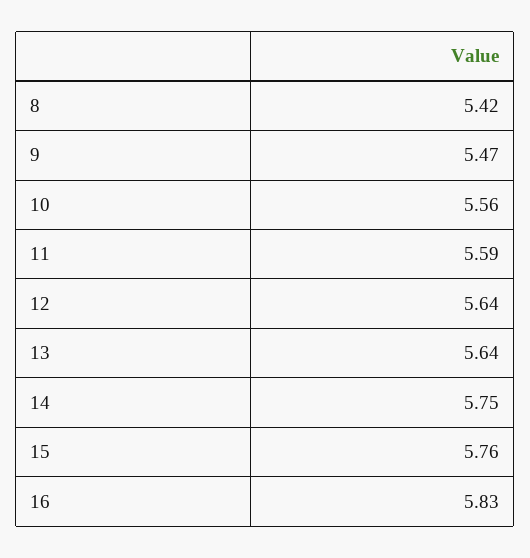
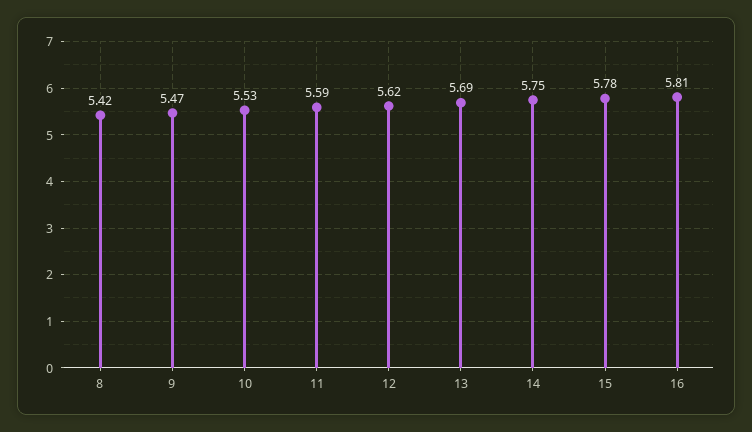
10: 5.56 -> 5.53
12: 5.64 -> 5.62
13: 5.64 -> 5.69
15: 5.76 -> 5.78
16: 5.83 -> 5.81

